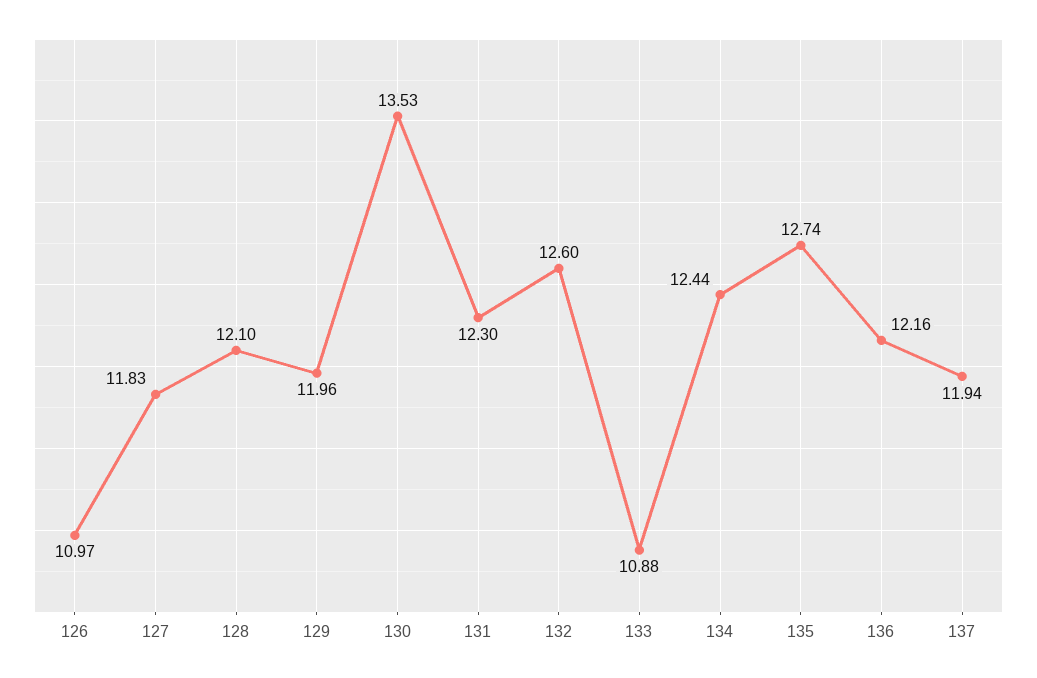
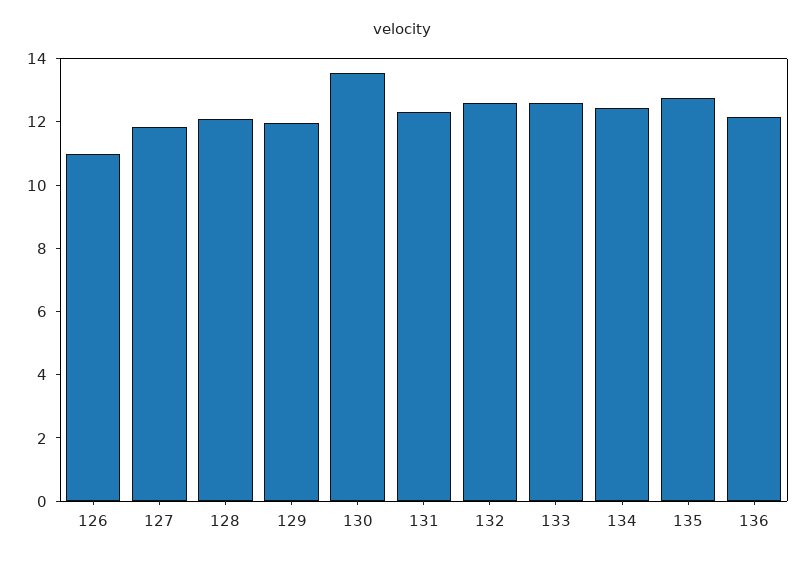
133: 10.88 -> 12.5
137: 11.94 -> none

